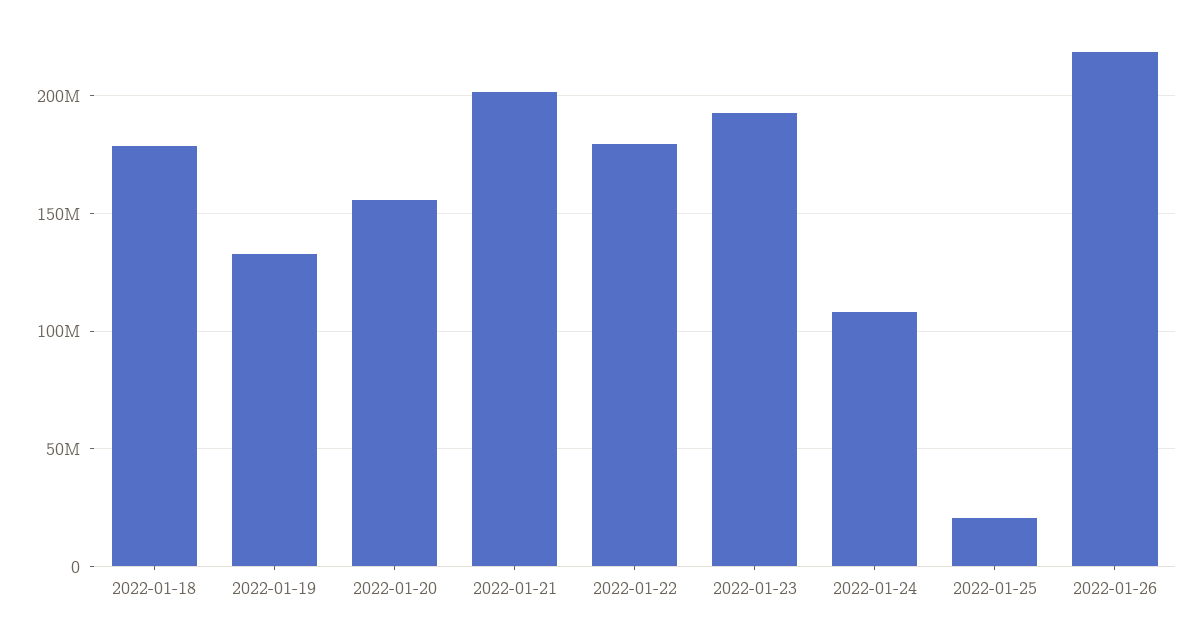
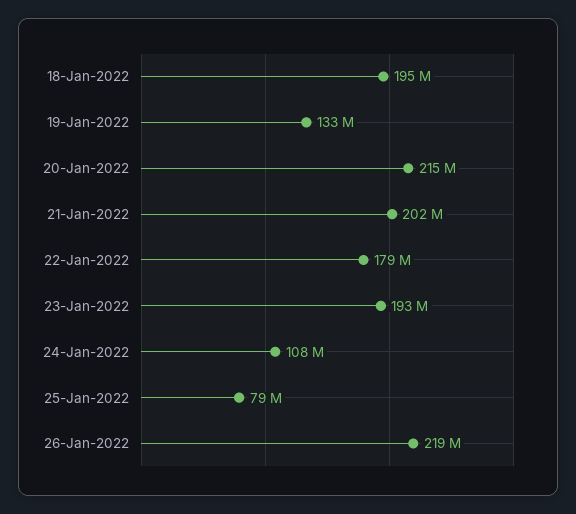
2022-01-18: 180000000 -> 195000000
2022-01-20: 155000000 -> 215000000
2022-01-25: 20000000 -> 79000000

